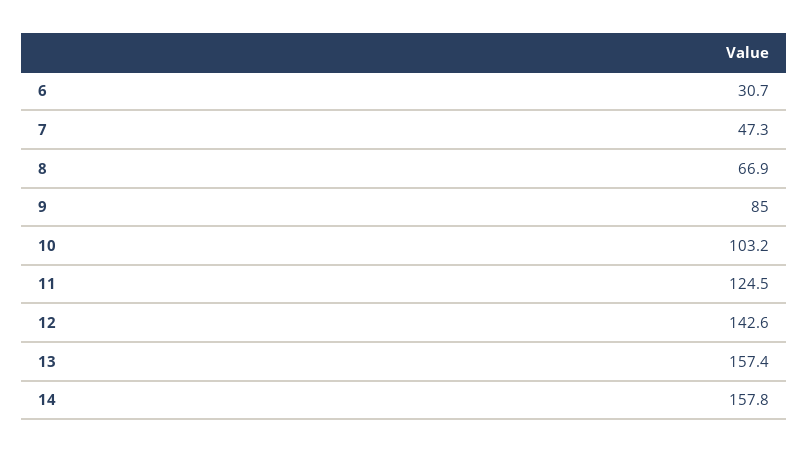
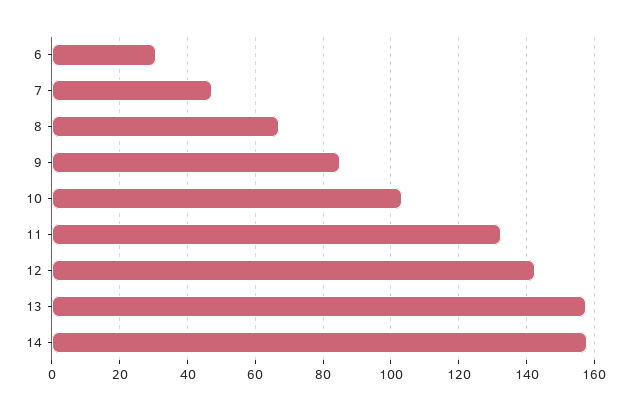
11: 124.5 -> 132

